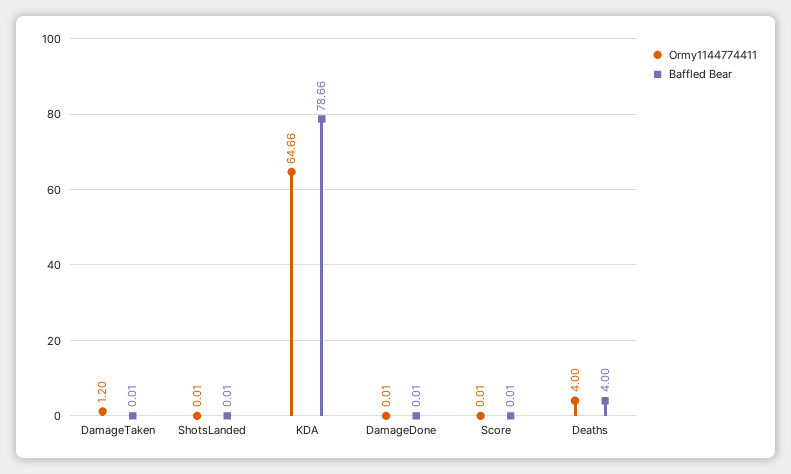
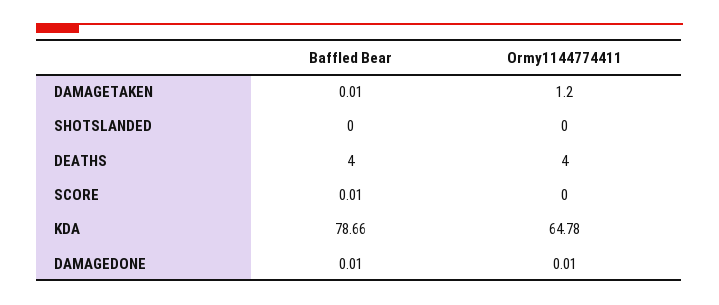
Ormy1144774411, ShotsLanded: 0.01 -> 0
Baffled Bear, ShotsLanded: 0.01 -> 0
Ormy1144774411, KDA: 64.66 -> 64.78
Ormy1144774411, Score: 0.01 -> 0

